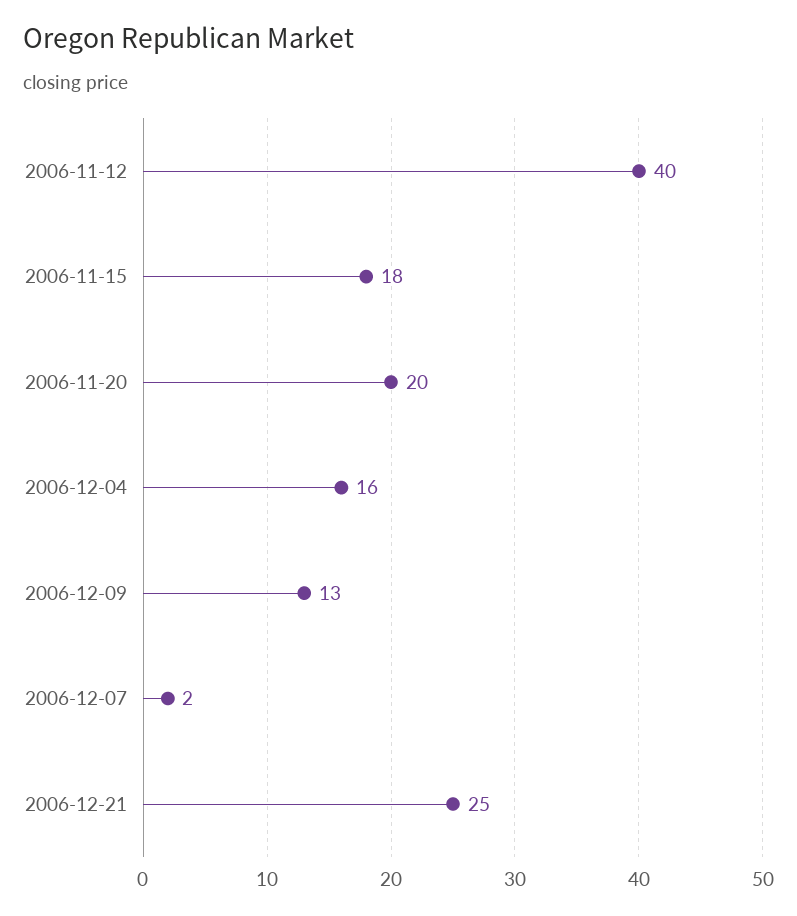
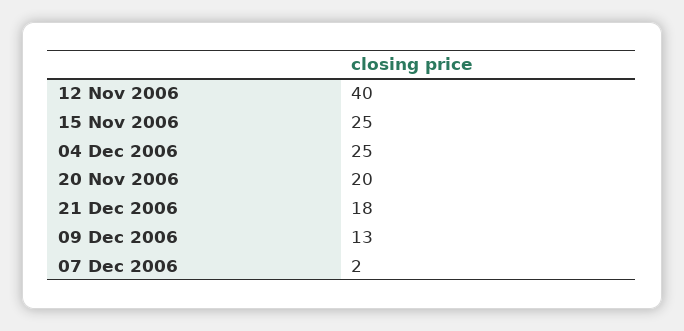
2006-11-15: 18 -> 25
2006-12-04: 16 -> 25
2006-12-21: 25 -> 18

